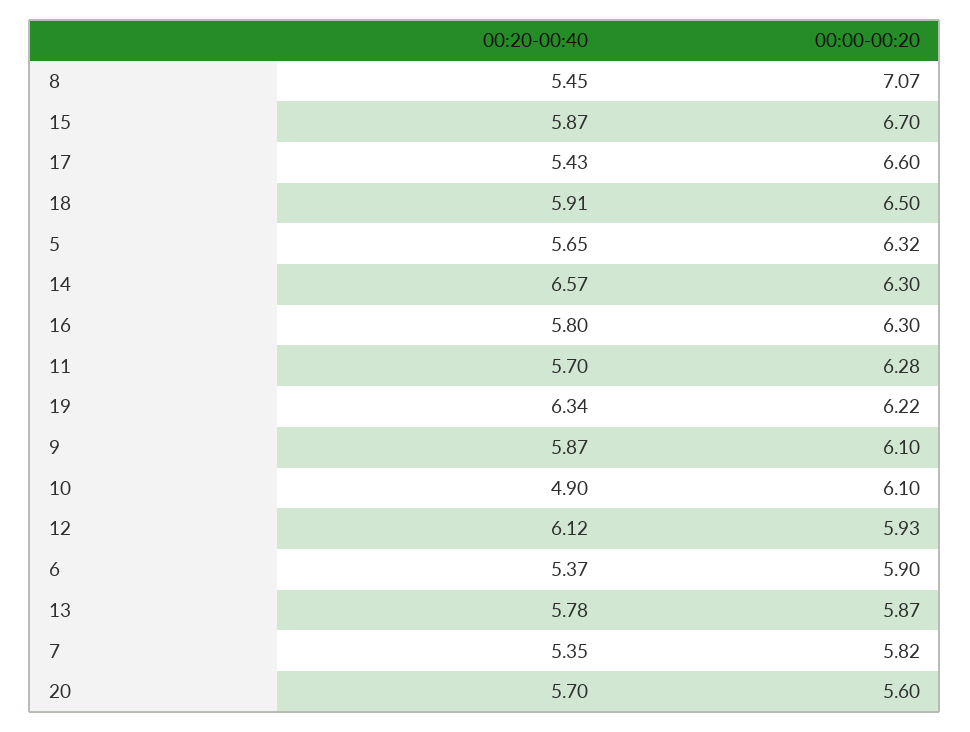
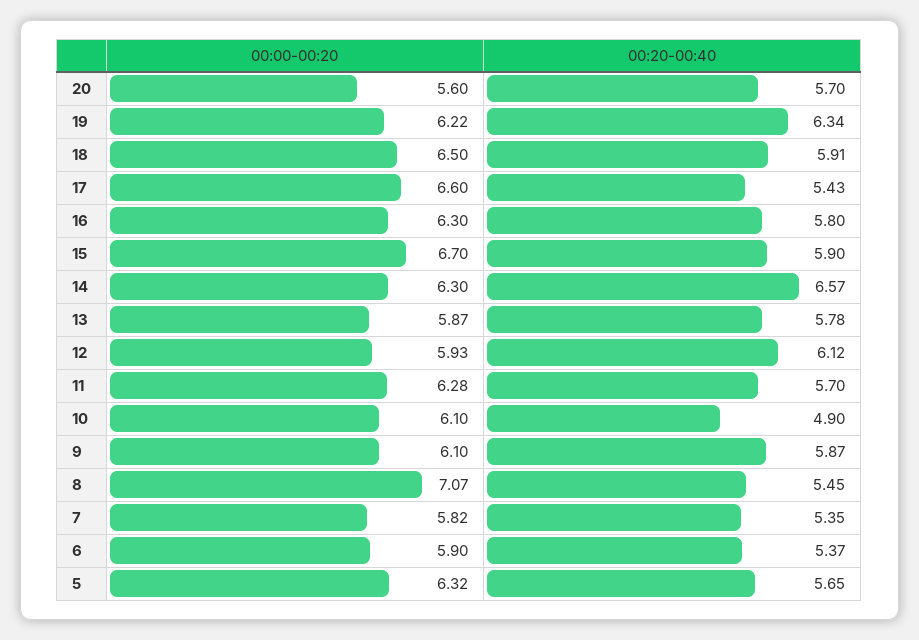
00:20-00:40, 15: 5.87 -> 5.9

